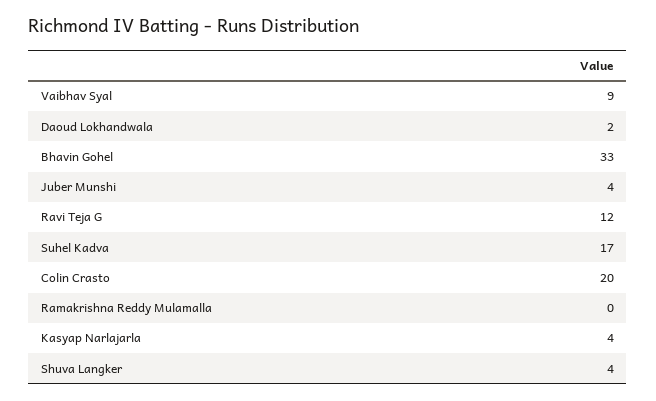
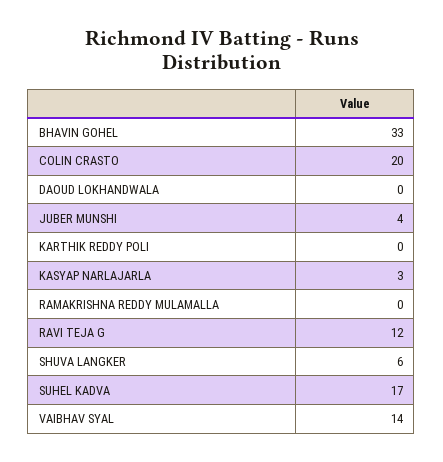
Vaibhav Syal: 9 -> 14
Daoud Lokhandwala: 2 -> 0
Kasyap Narlajarla: 4 -> 3
Shuva Langker: 4 -> 6
KARTHIK REDDY POLI: none -> 0

